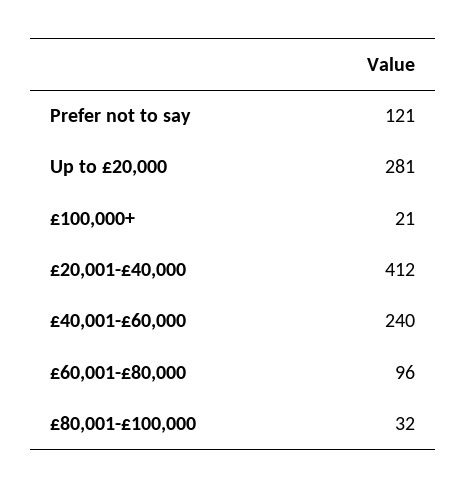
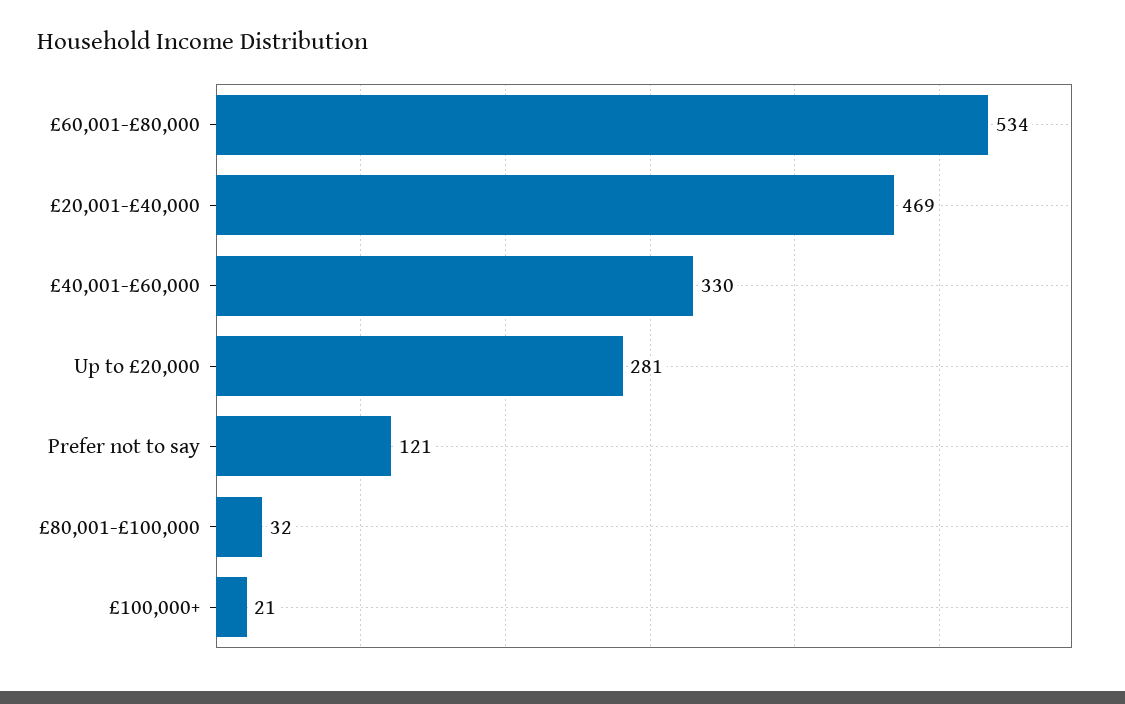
£20,001-£40,000: 412 -> 469
£40,001-£60,000: 240 -> 330
£60,001-£80,000: 96 -> 534

